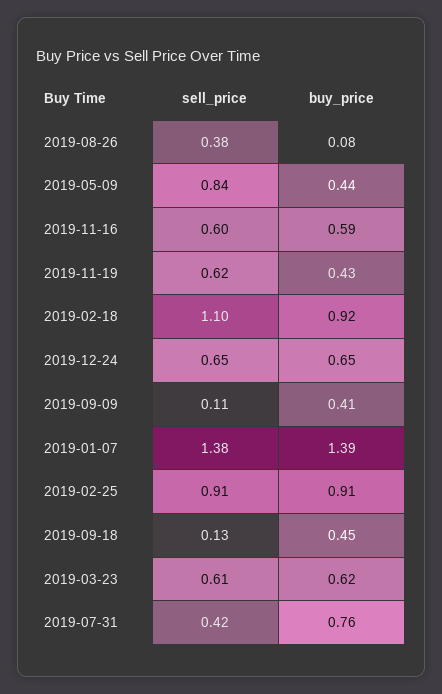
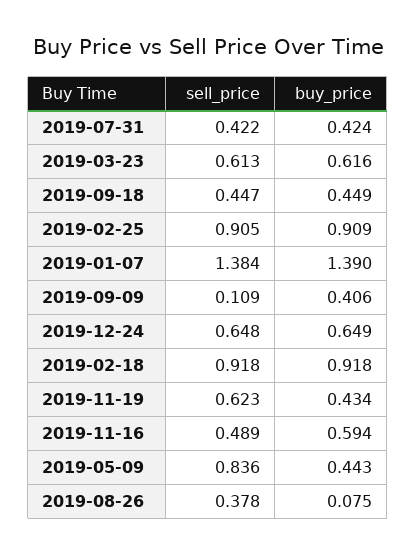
sell_price, 2019-11-16: 0.6 -> 0.489
sell_price, 2019-02-18: 1.1 -> 0.918
sell_price, 2019-09-18: 0.13 -> 0.447
buy_price, 2019-07-31: 0.76 -> 0.424

